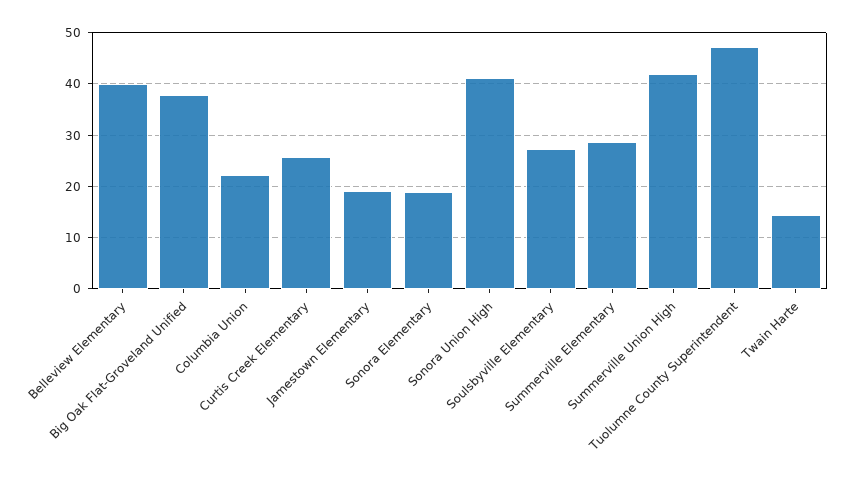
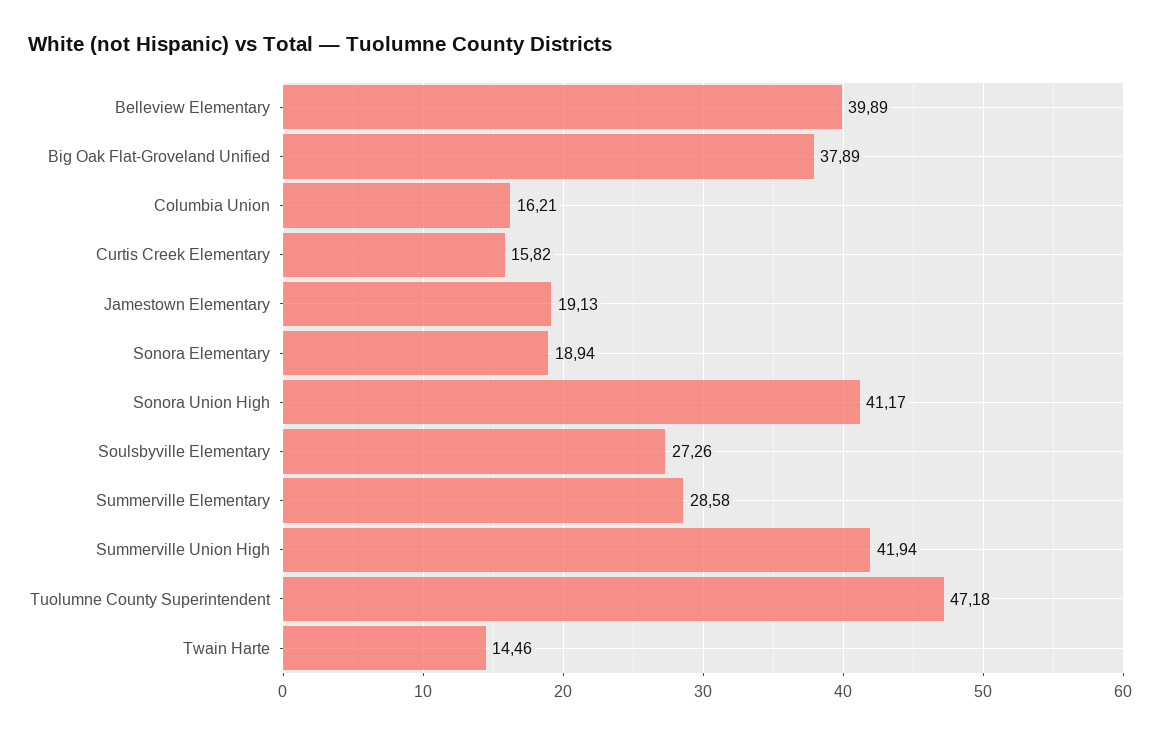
Columbia Union: 22 -> 16.21
Curtis Creek Elementary: 26 -> 15.82

